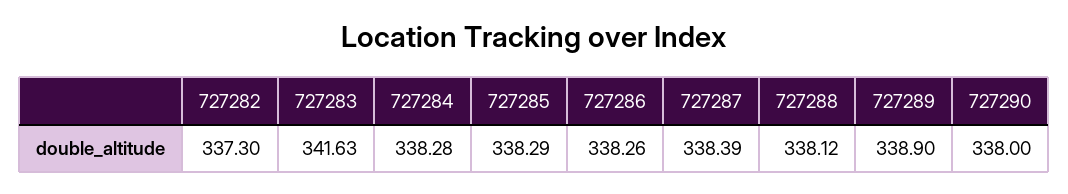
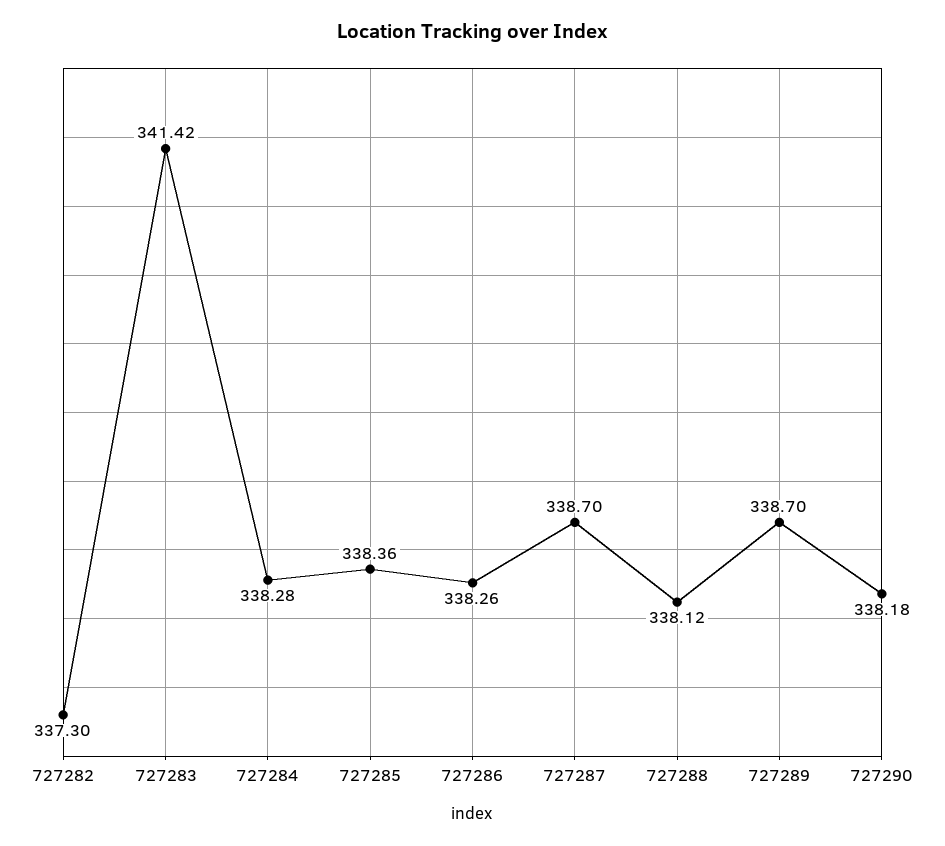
727283: 341.63 -> 341.42
727285: 338.29 -> 338.36
727287: 338.39 -> 338.7
727289: 338.9 -> 338.7
727290: 338 -> 338.18

